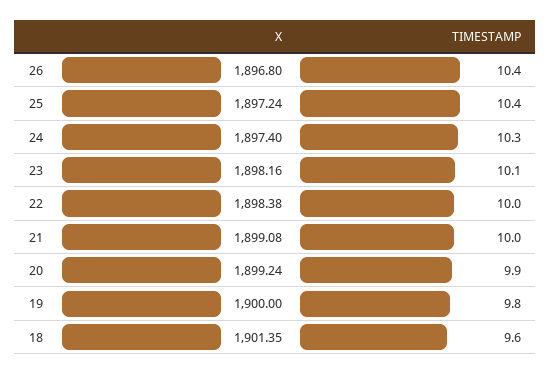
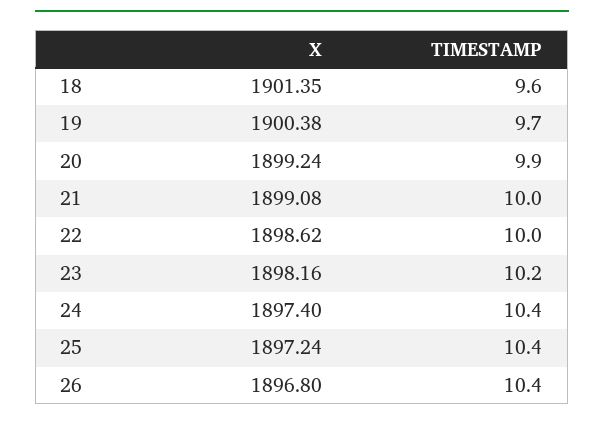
TIMESTAMP, 24: 10.3 -> 10.4
TIMESTAMP, 23: 10.1 -> 10.2
X, 22: 1898.38 -> 1898.62
X, 19: 1900 -> 1900.38
TIMESTAMP, 19: 9.8 -> 9.7

